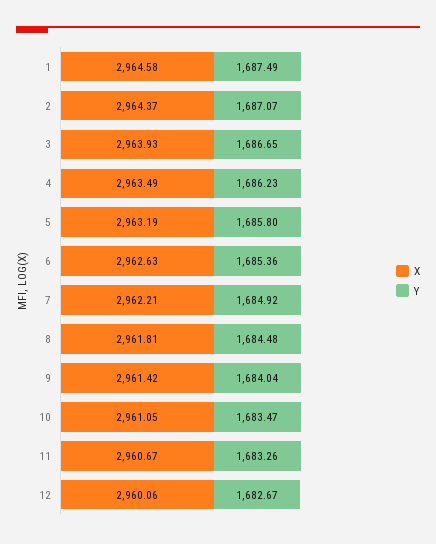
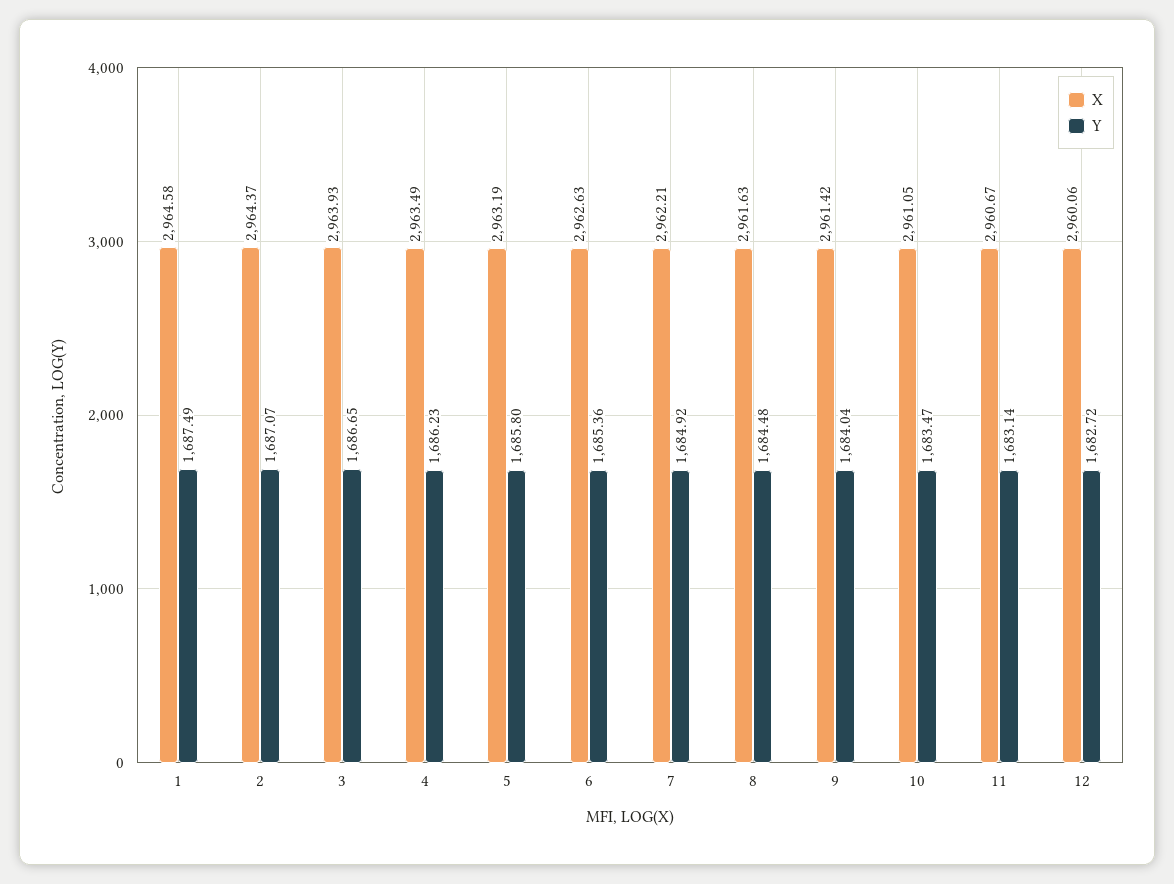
X, 8: 2961.81 -> 2961.63
Y, 11: 1683.26 -> 1683.14
Y, 12: 1682.67 -> 1682.72

